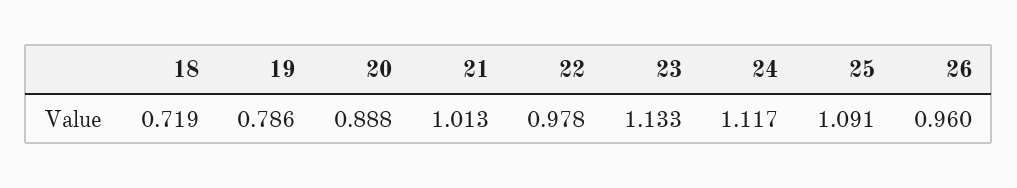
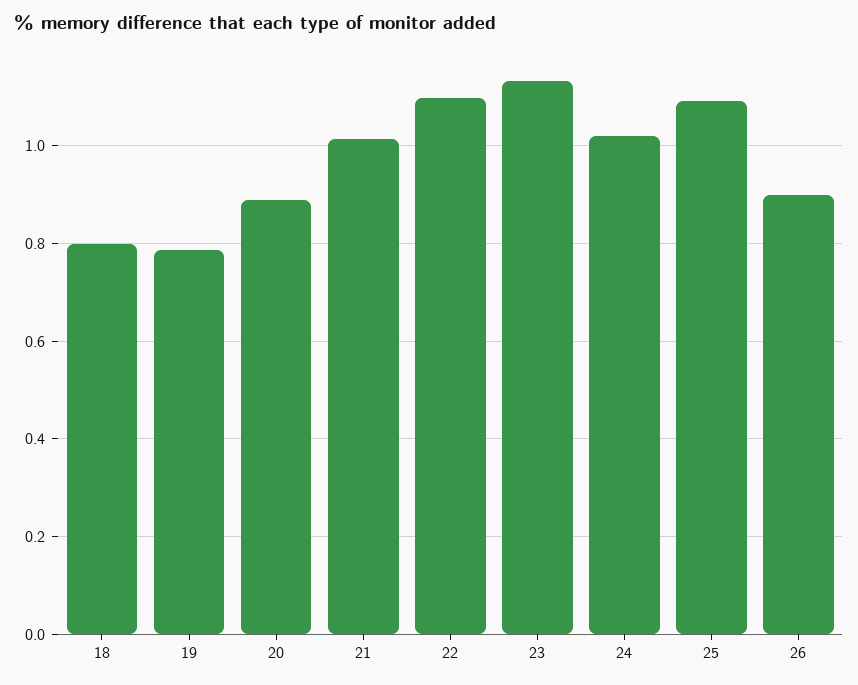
18: 0.719 -> 0.8
22: 0.978 -> 1.1
24: 1.117 -> 1.02
26: 0.96 -> 0.9

